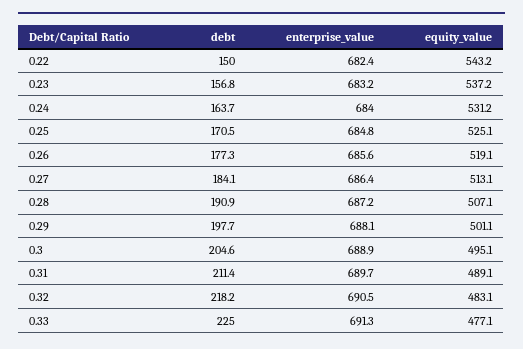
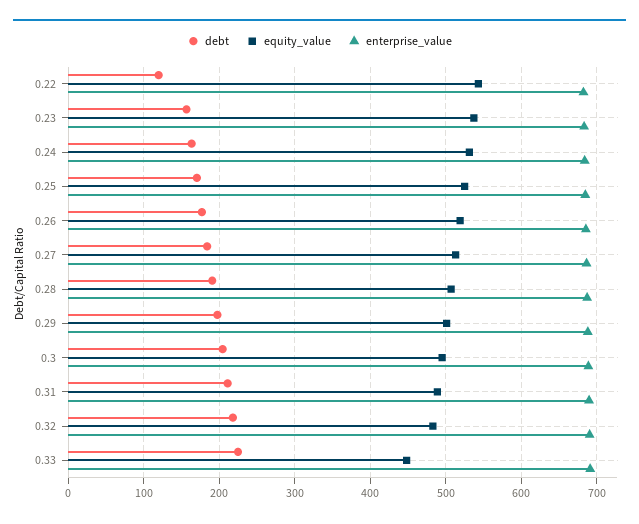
debt, 0.22: 150 -> 120
equity_value, 0.33: 477.1 -> 450

